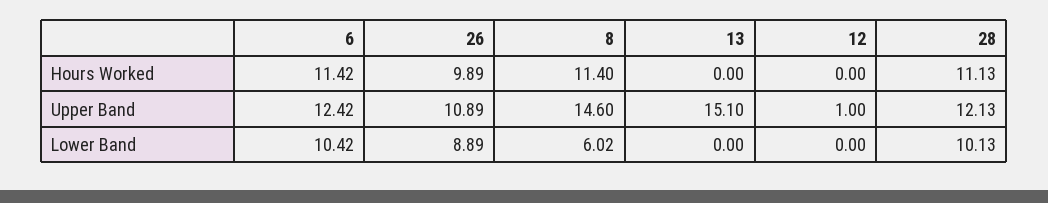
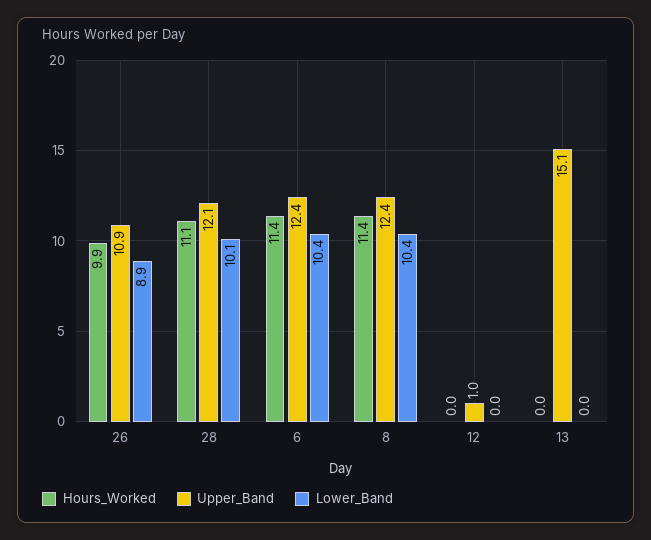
Upper Band, 8: 14.6 -> 12.4
Lower Band, 8: 6.02 -> 10.4

